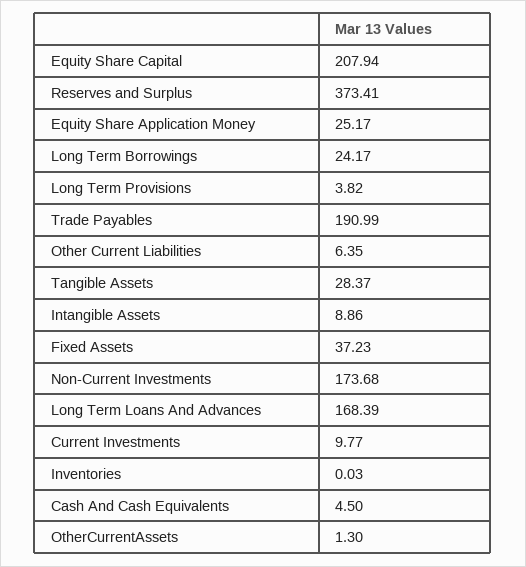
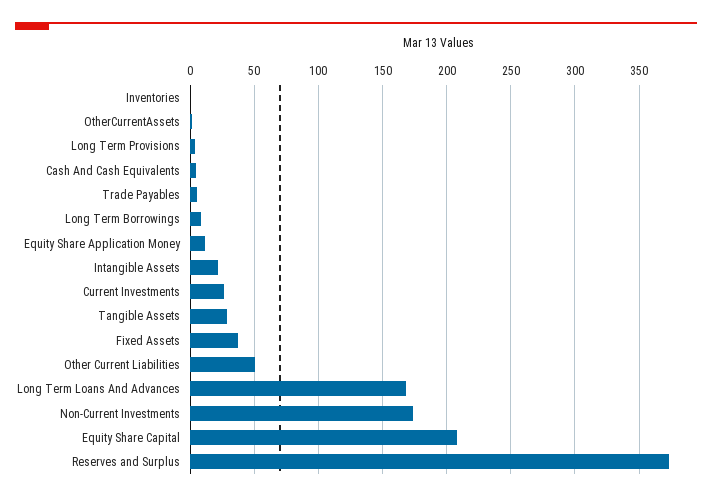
Equity Share Application Money: 25.17 -> 10
Long Term Borrowings: 24.17 -> 10
Trade Payables: 190.99 -> 5
Other Current Liabilities: 6.35 -> 50
Intangible Assets: 8.86 -> 20
Current Investments: 9.77 -> 25

